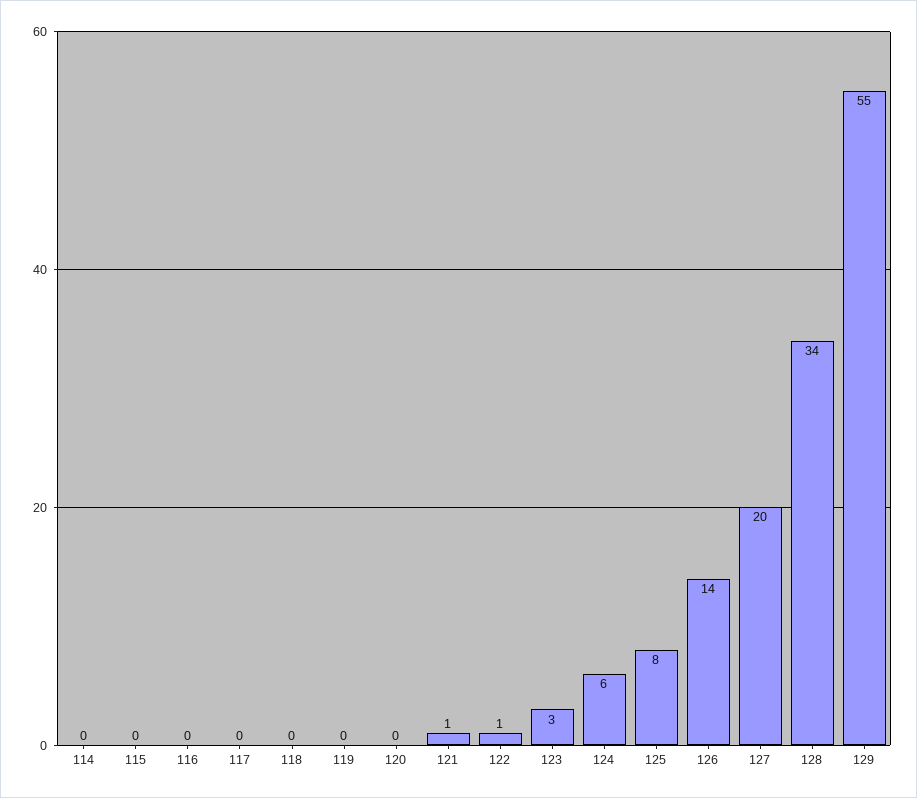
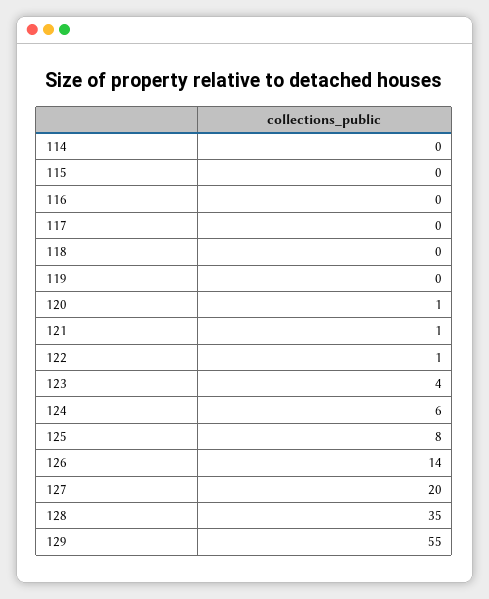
120: 0 -> 1
123: 3 -> 4
128: 34 -> 35

